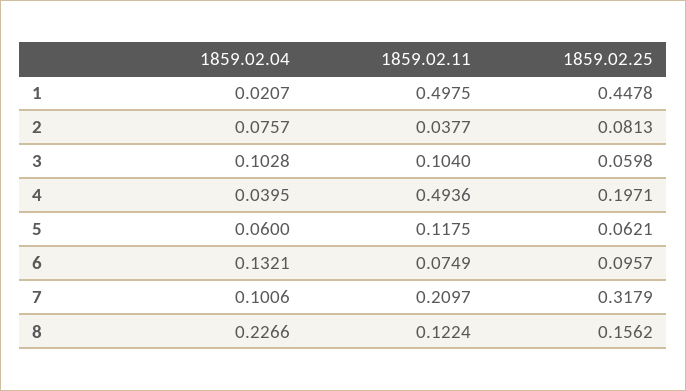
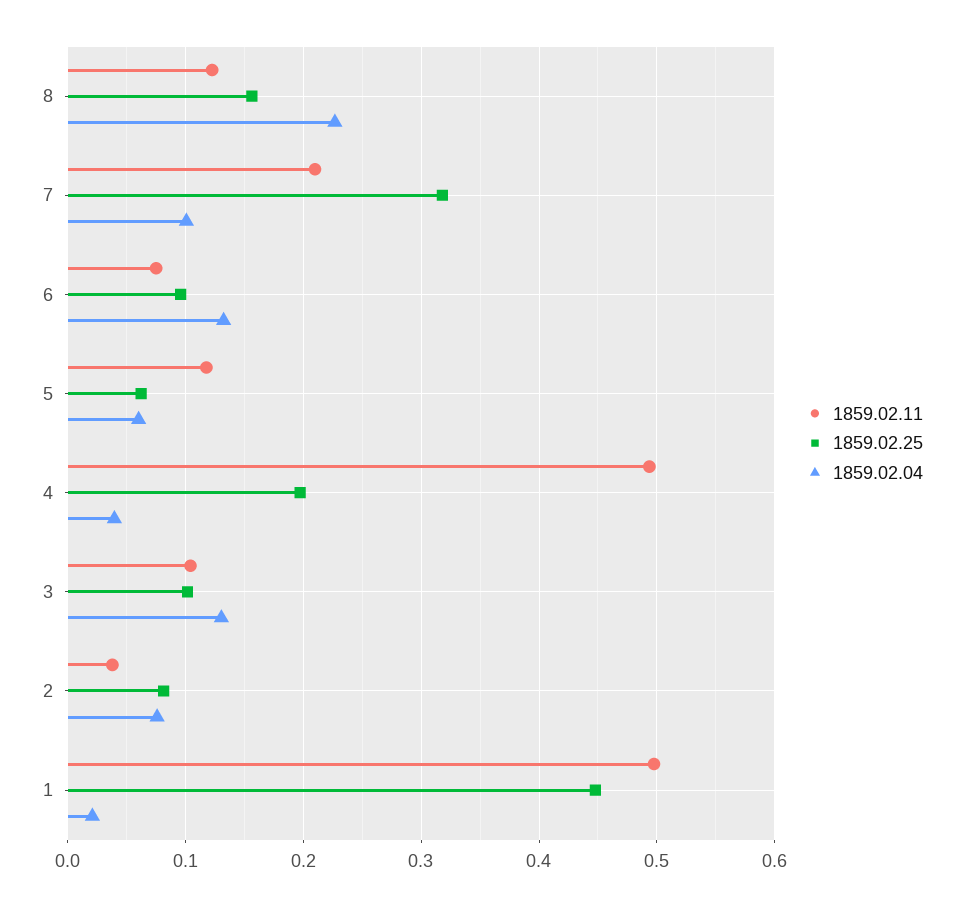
1859.02.04, 3: 0.1028 -> 0.13
1859.02.25, 3: 0.0598 -> 0.1

